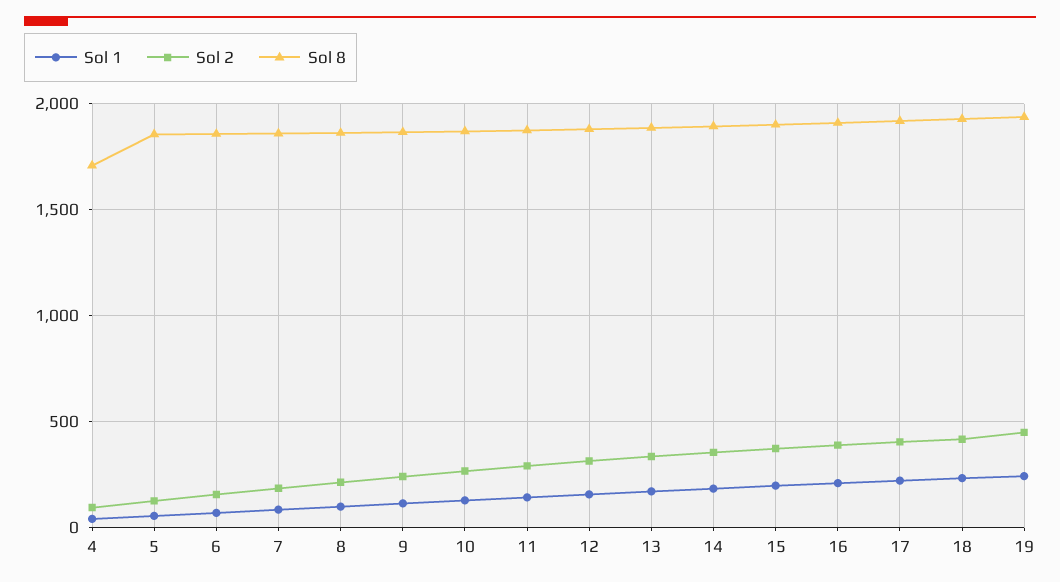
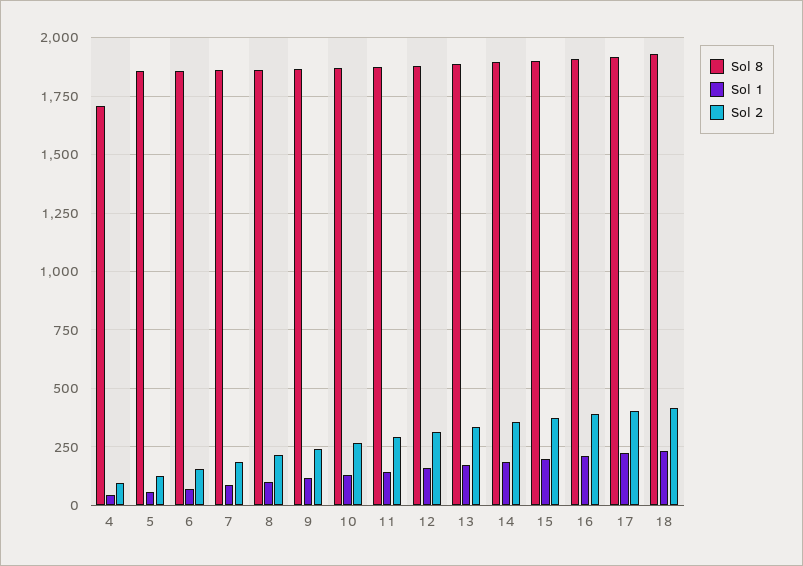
Sol 1, 19: 250 -> none
Sol 2, 19: 450 -> none
Sol 8, 19: 1950 -> none

